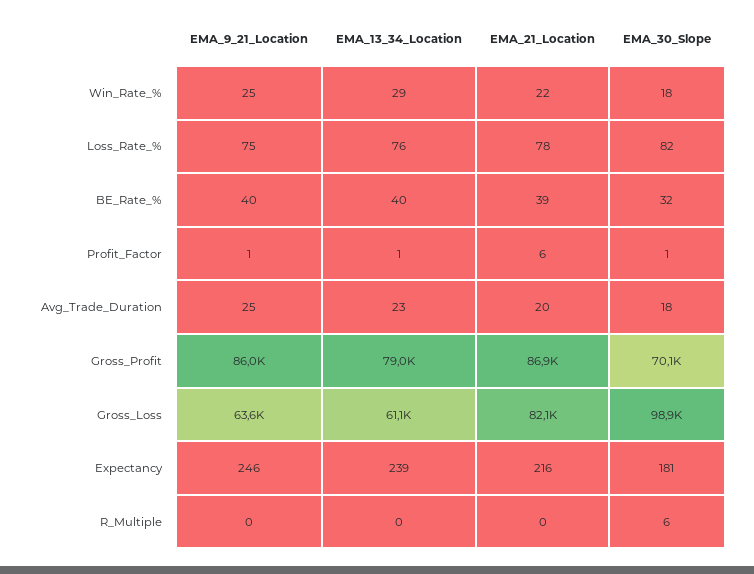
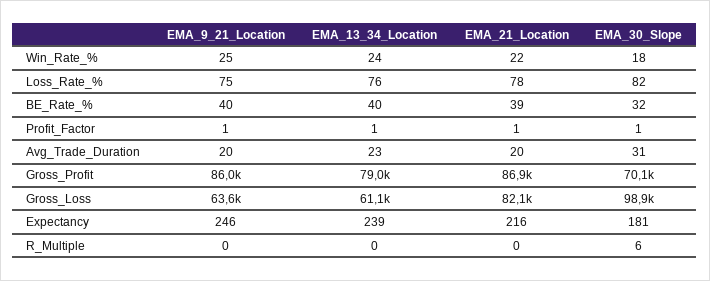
EMA_13_34_Location, Win_Rate_%: 29 -> 24
EMA_21_Location, Profit_Factor: 6 -> 1
EMA_9_21_Location, Avg_Trade_Duration: 25 -> 20
EMA_30_Slope, Avg_Trade_Duration: 18 -> 31

